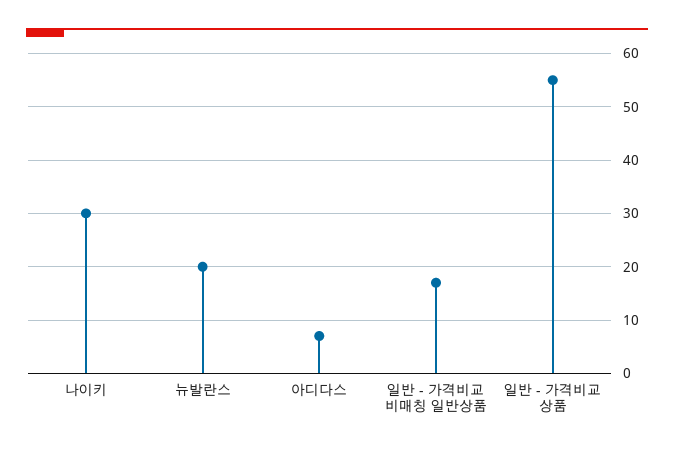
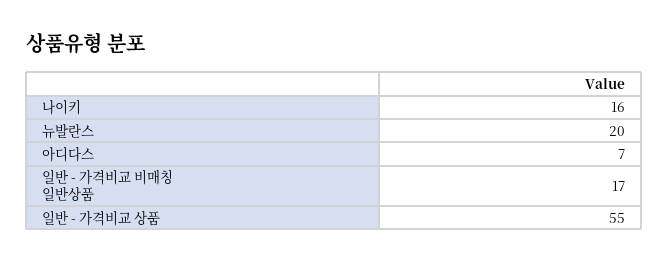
나이키: 30 -> 16

